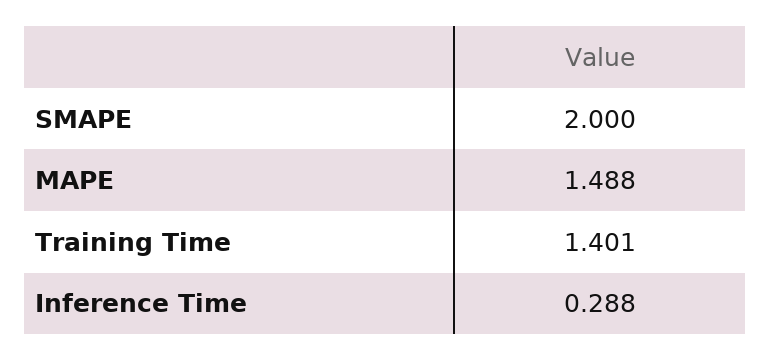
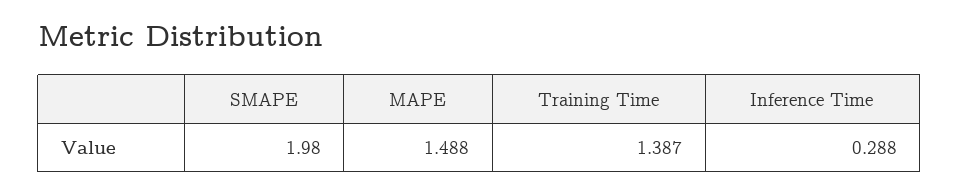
SMAPE: 2 -> 1.98
Training Time: 1.401 -> 1.387

